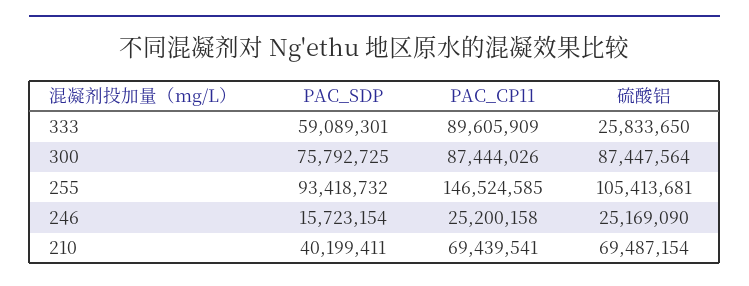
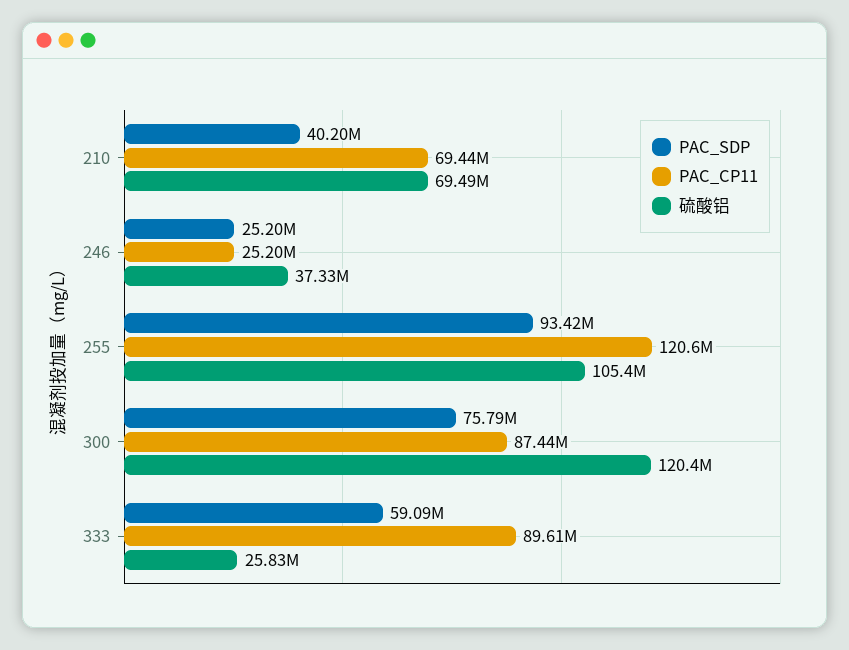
硫酸铝, 300: 87447564 -> 120400000
PAC_CP11, 255: 146524585 -> 120600000
PAC_SDP, 246: 15723154 -> 25200000
硫酸铝, 246: 25169090 -> 37330000

